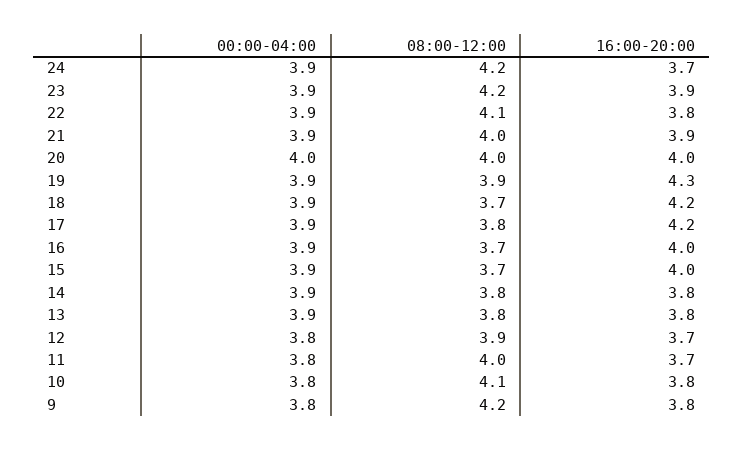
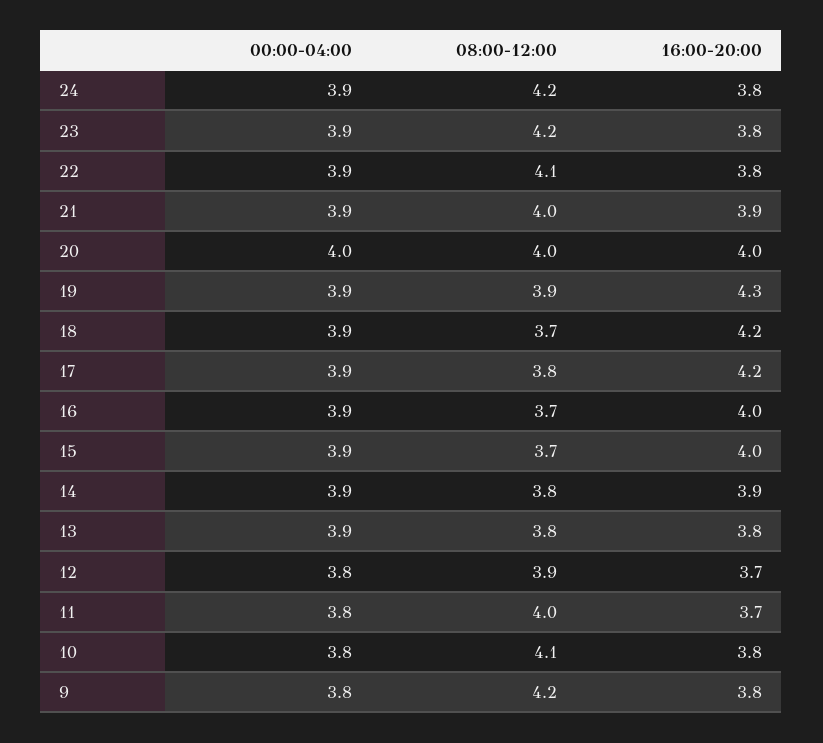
16:00-20:00, 24: 3.7 -> 3.8
16:00-20:00, 23: 3.9 -> 3.8
16:00-20:00, 14: 3.8 -> 3.9

